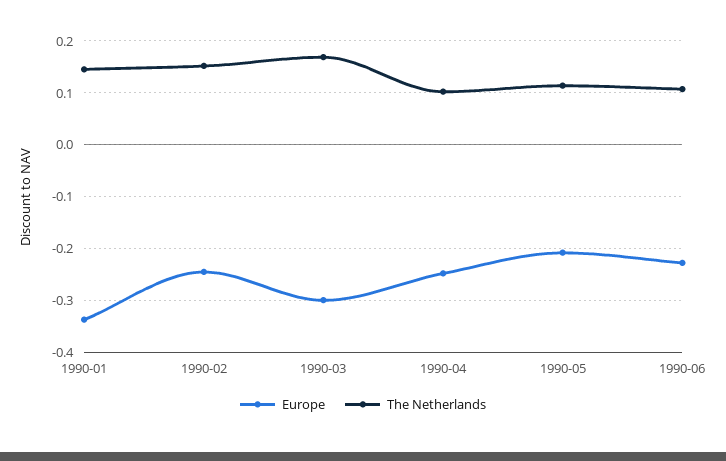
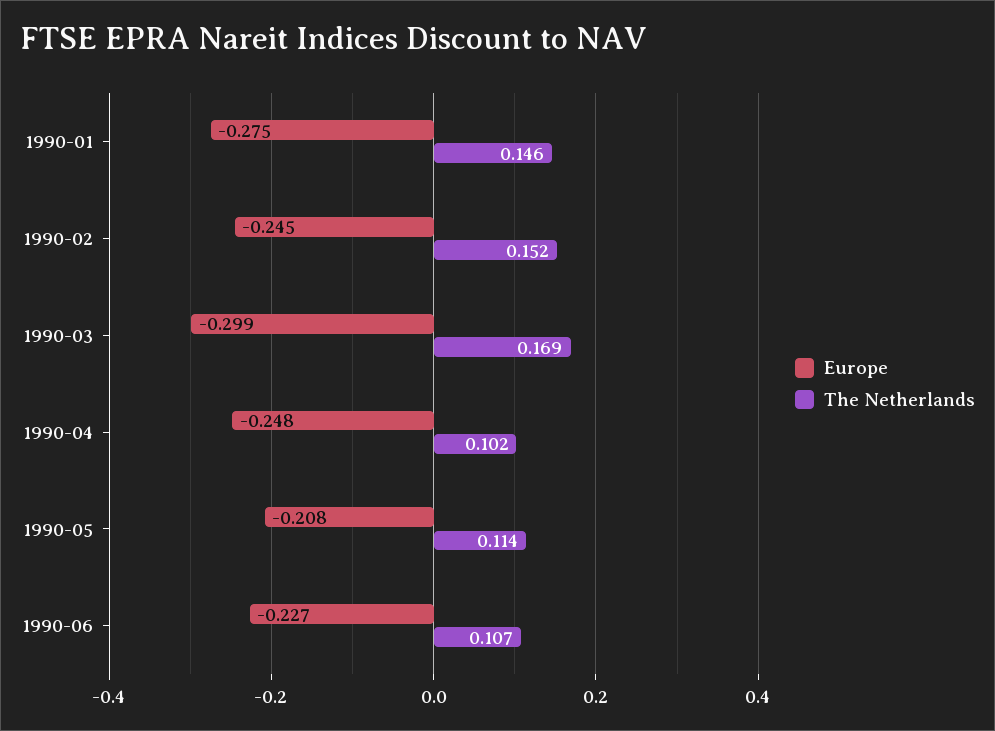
Europe, 1990-01: -0.34 -> -0.275

